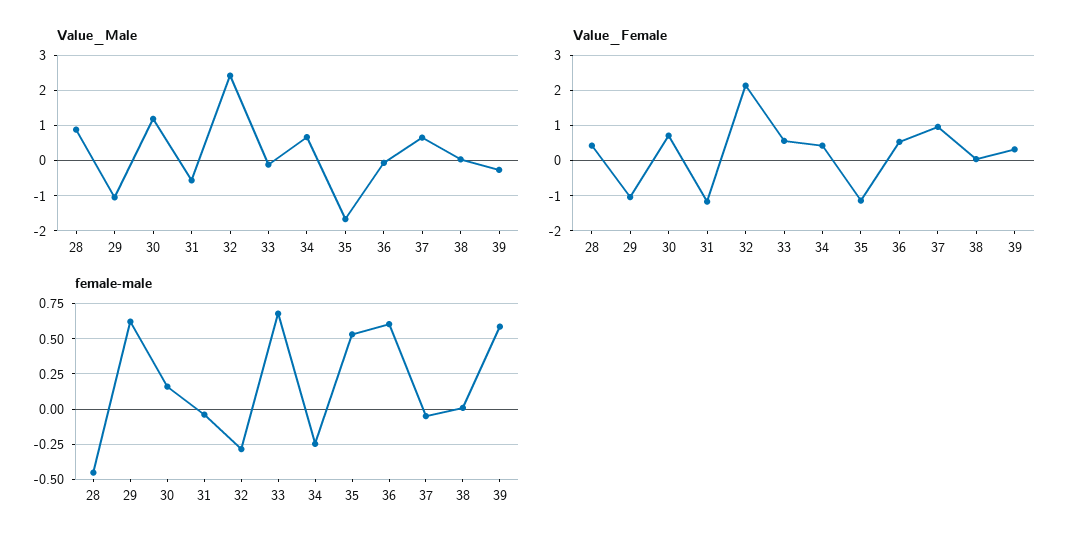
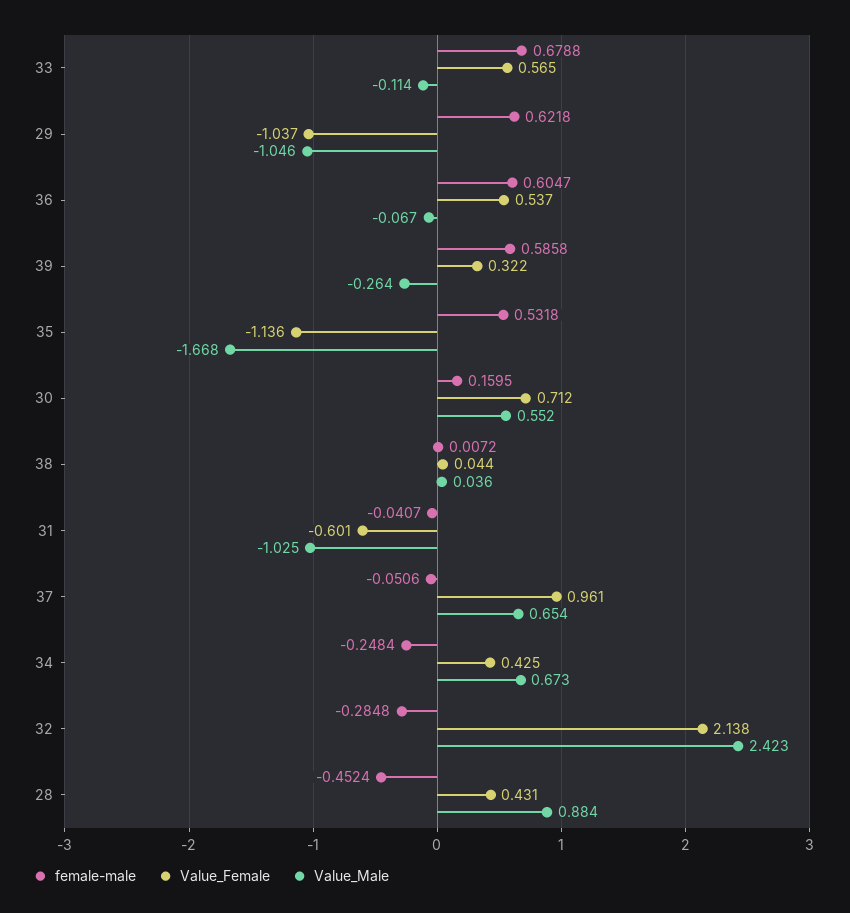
Value_Male, 30: 1.2 -> 0.552
Value_Male, 31: -0.6 -> -1.025
Value_Female, 31: -1.2 -> -0.601

